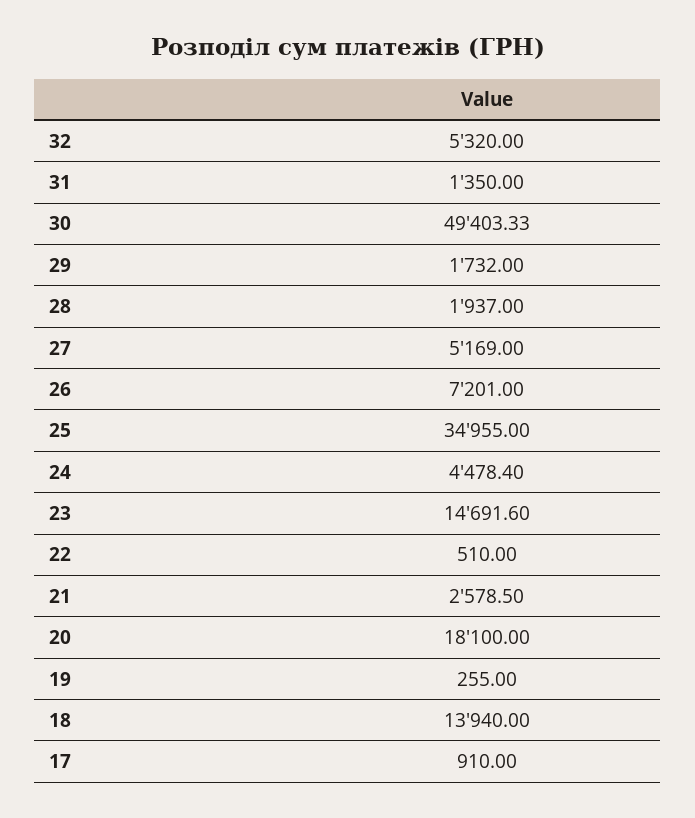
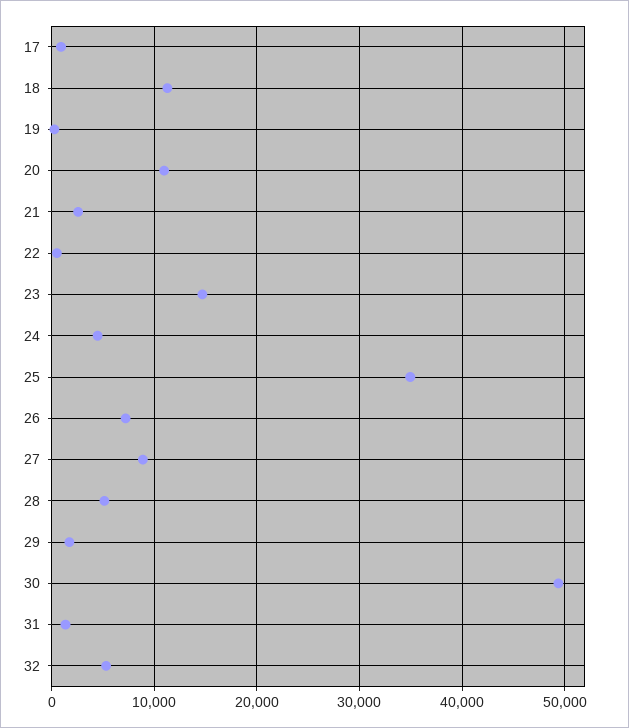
28: 1937 -> 5000
27: 5169 -> 9000
20: 18100 -> 11000
18: 13940 -> 11000

